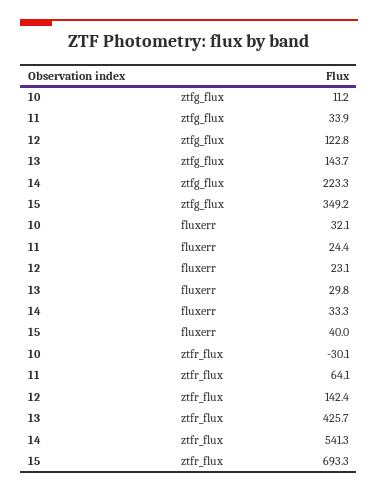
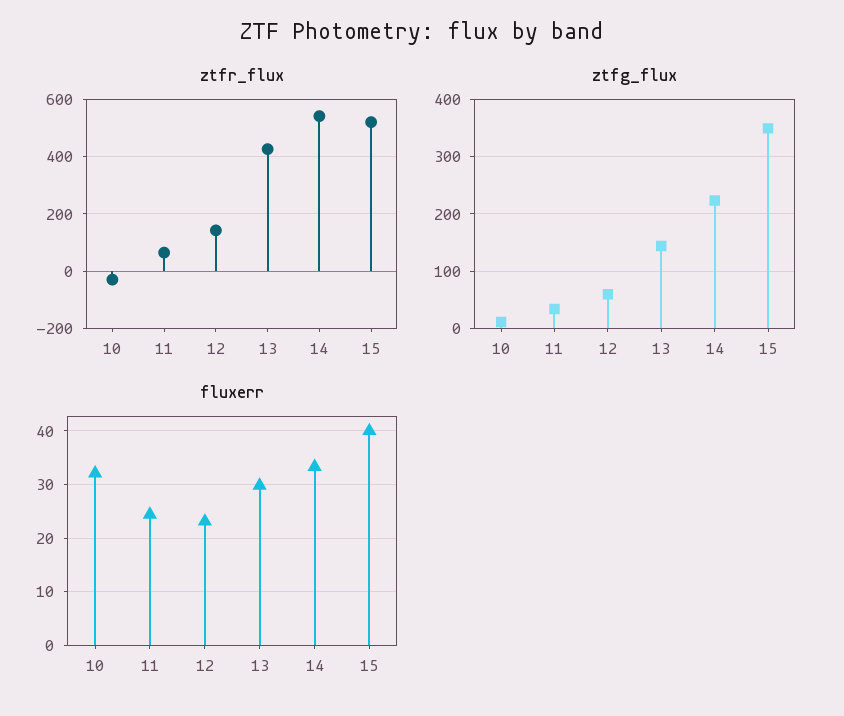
ztfg_flux, 12: 122.8 -> 60
ztfr_flux, 15: 693.3 -> 525

